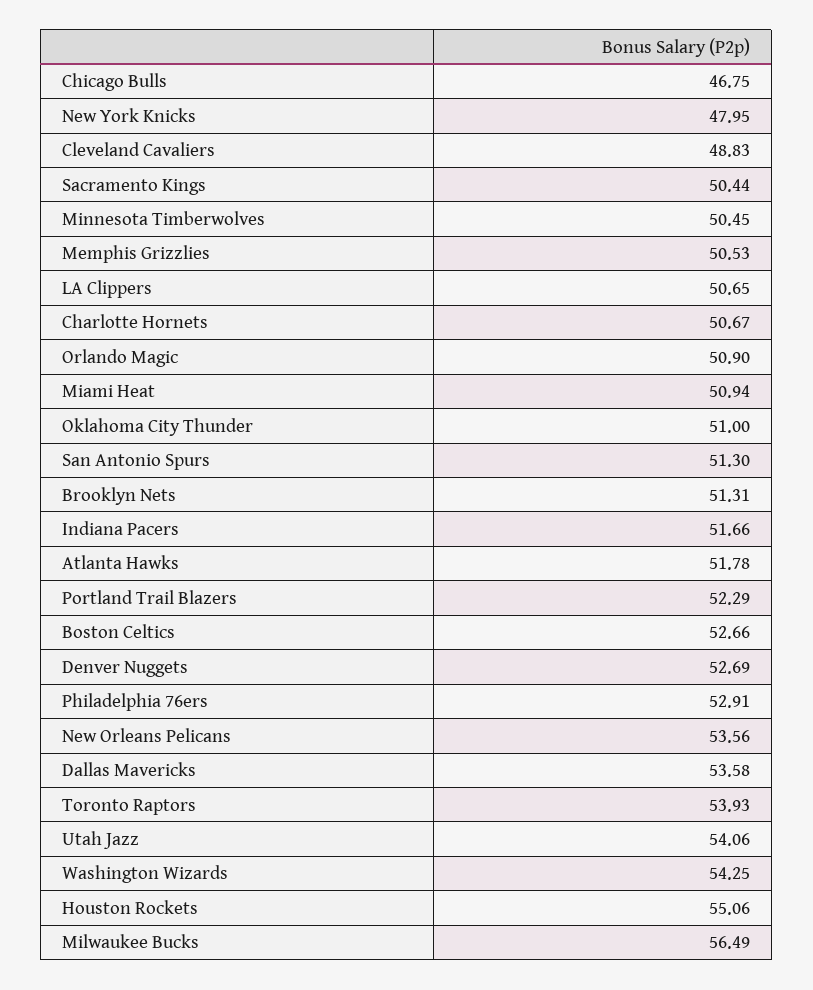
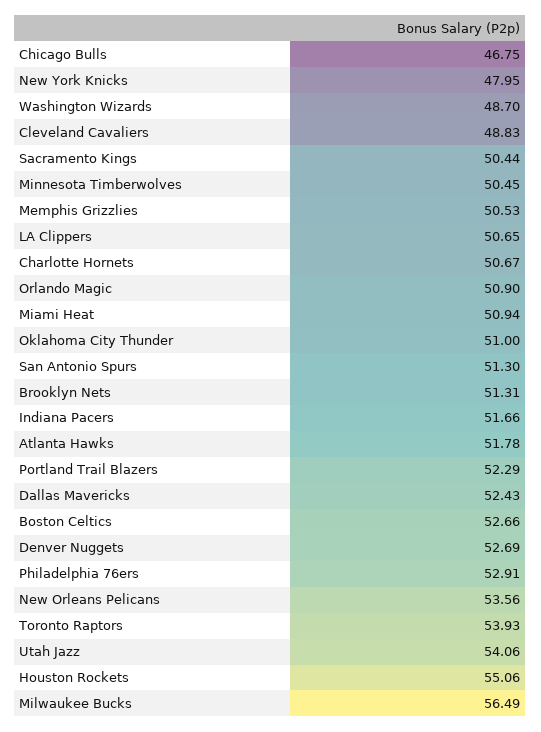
Dallas Mavericks: 53.58 -> 52.43
Washington Wizards: 54.25 -> 48.7

